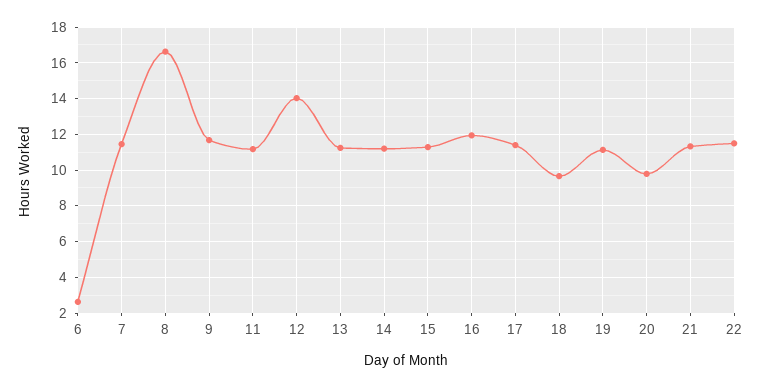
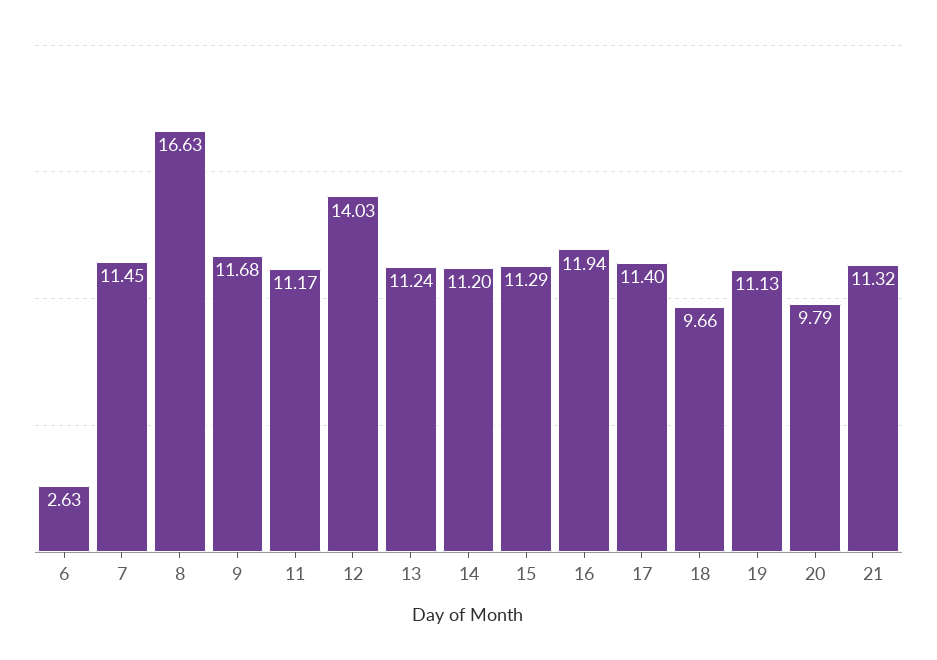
22: 11.5 -> none

